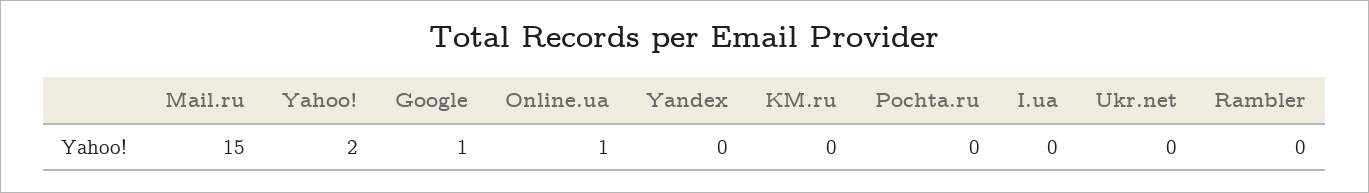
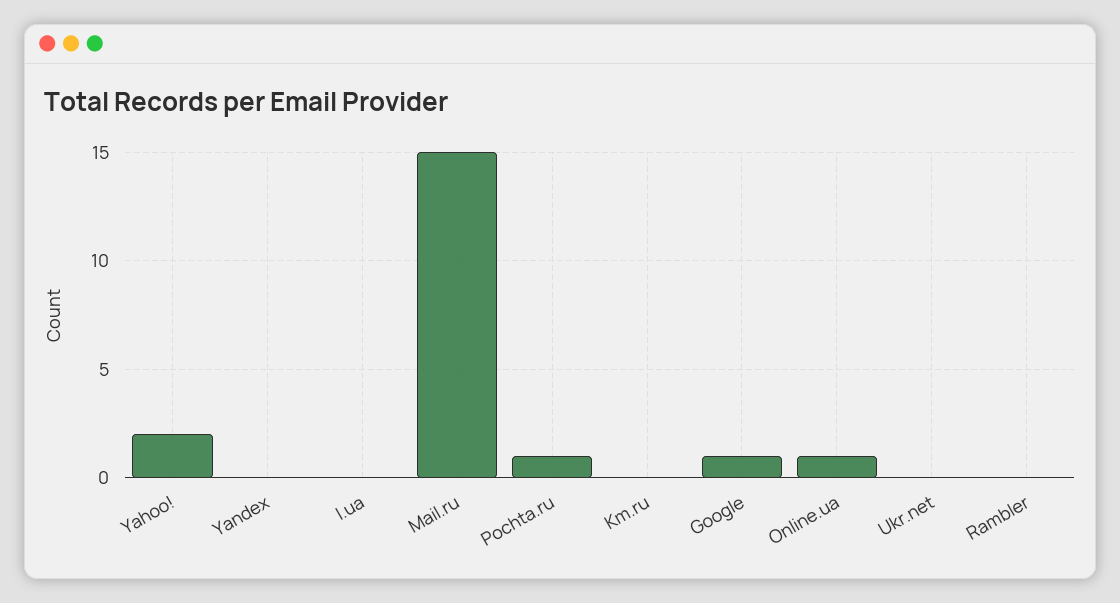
Pochta.ru: 0 -> 1

